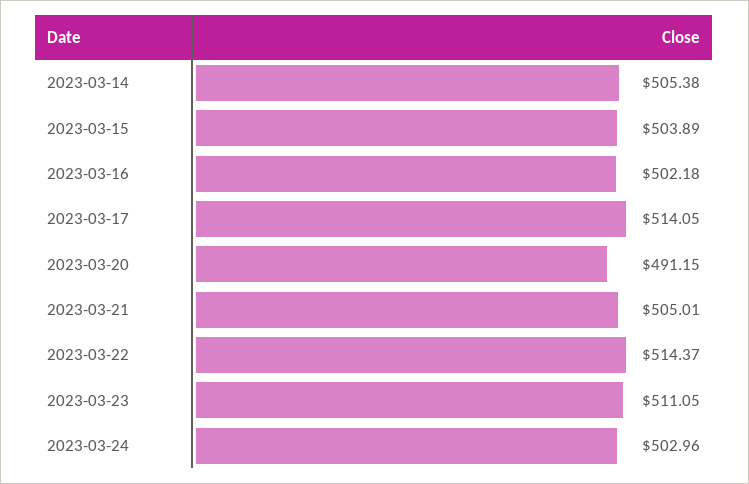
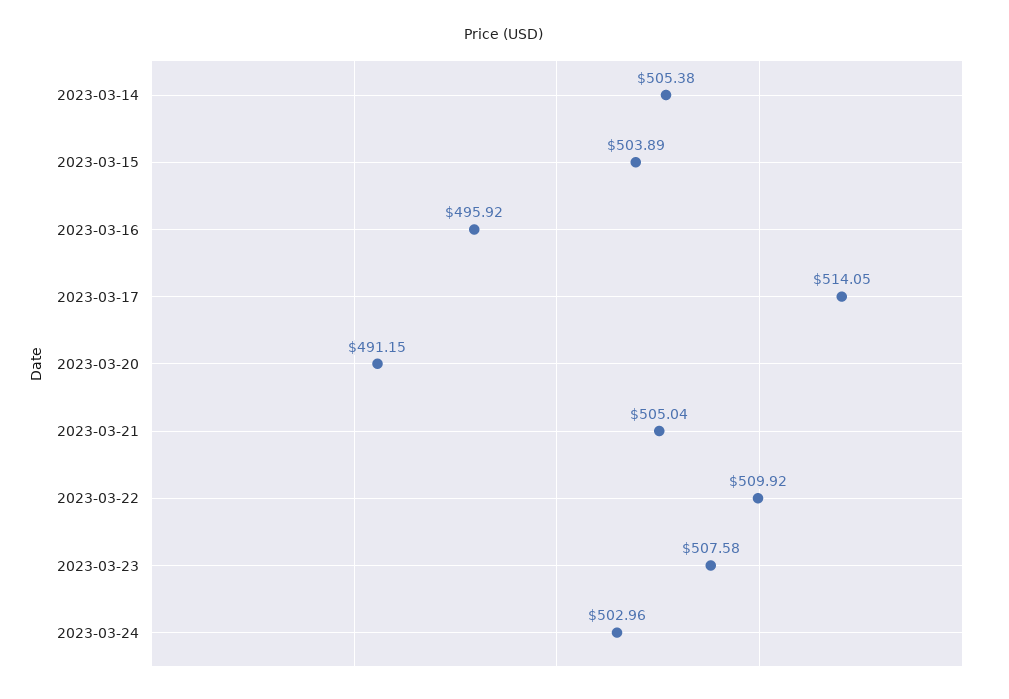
2023-03-16: 502.18 -> 495.92
2023-03-21: 505.01 -> 505.04
2023-03-22: 514.37 -> 509.92
2023-03-23: 511.05 -> 507.58

